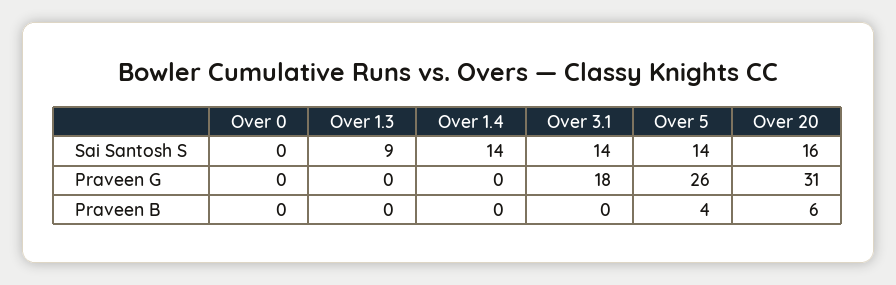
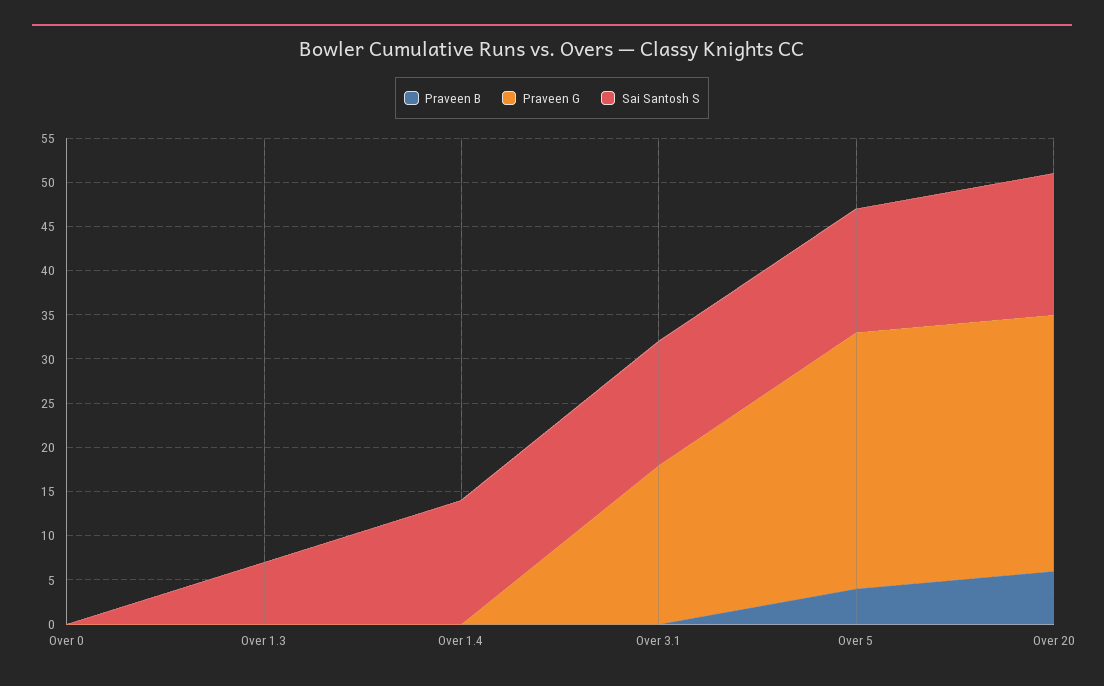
Sai Santosh S, Over 1.3: 9 -> 7
Praveen G, Over 5: 26 -> 29
Praveen G, Over 20: 31 -> 29

